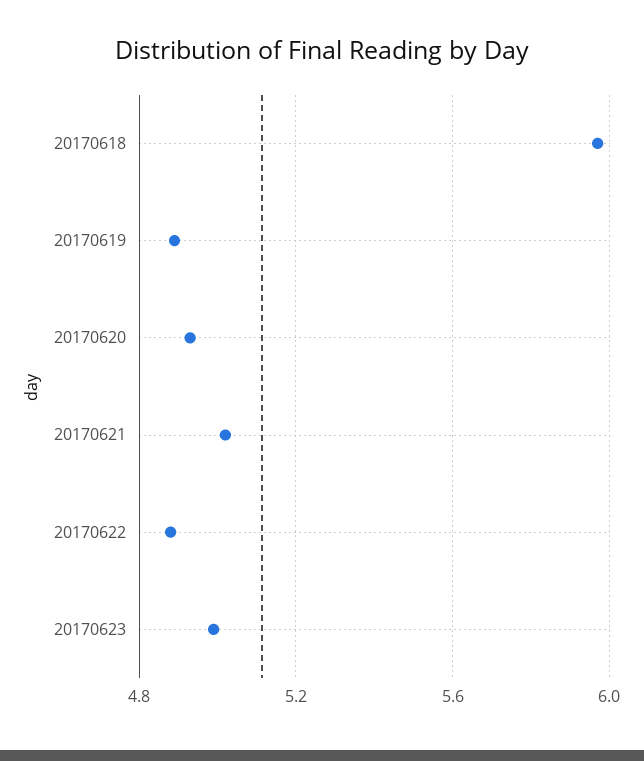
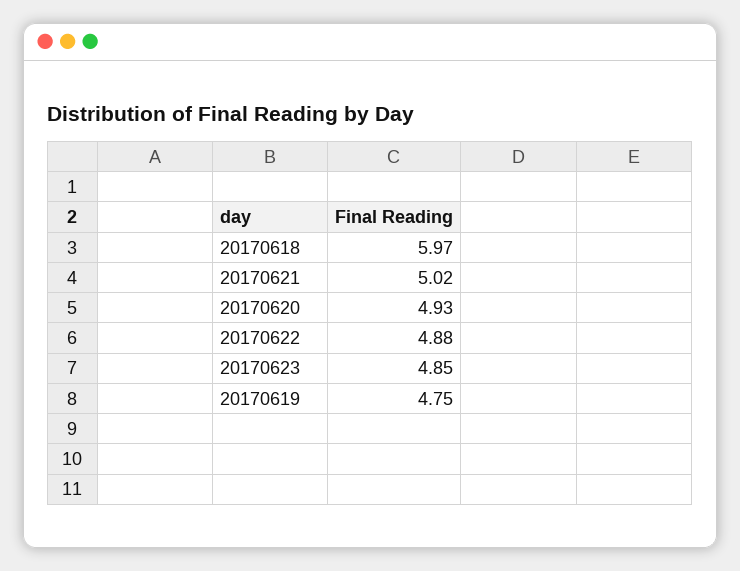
20170619: 4.9 -> 4.75
20170623: 5 -> 4.85

